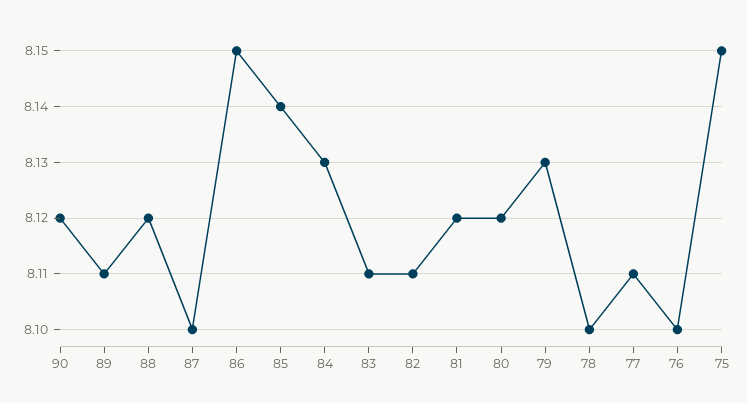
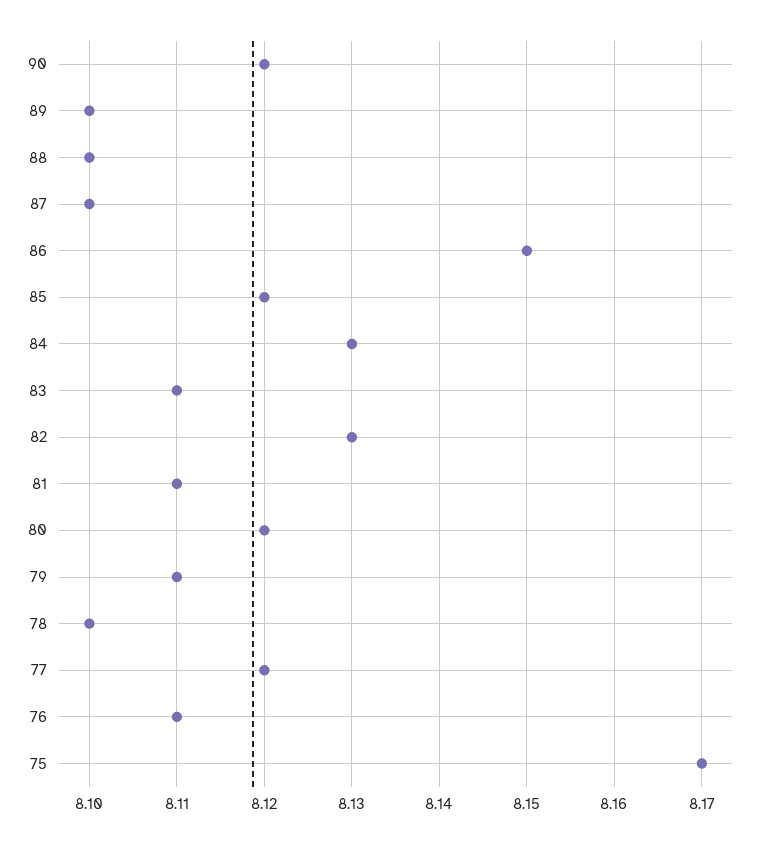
89: 8.11 -> 8.1
88: 8.12 -> 8.1
85: 8.14 -> 8.12
82: 8.11 -> 8.13
81: 8.12 -> 8.11
79: 8.13 -> 8.11
77: 8.11 -> 8.12
76: 8.1 -> 8.11
75: 8.15 -> 8.17

